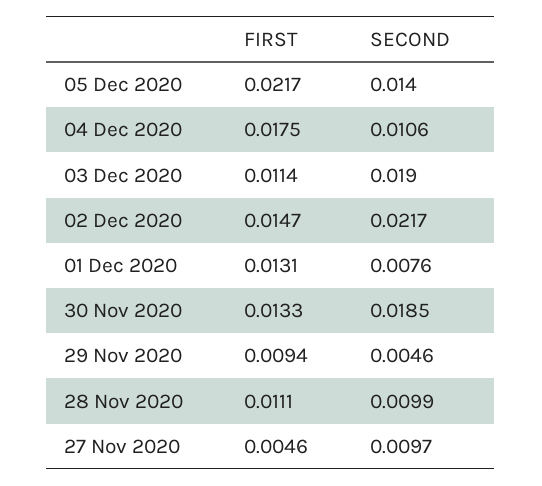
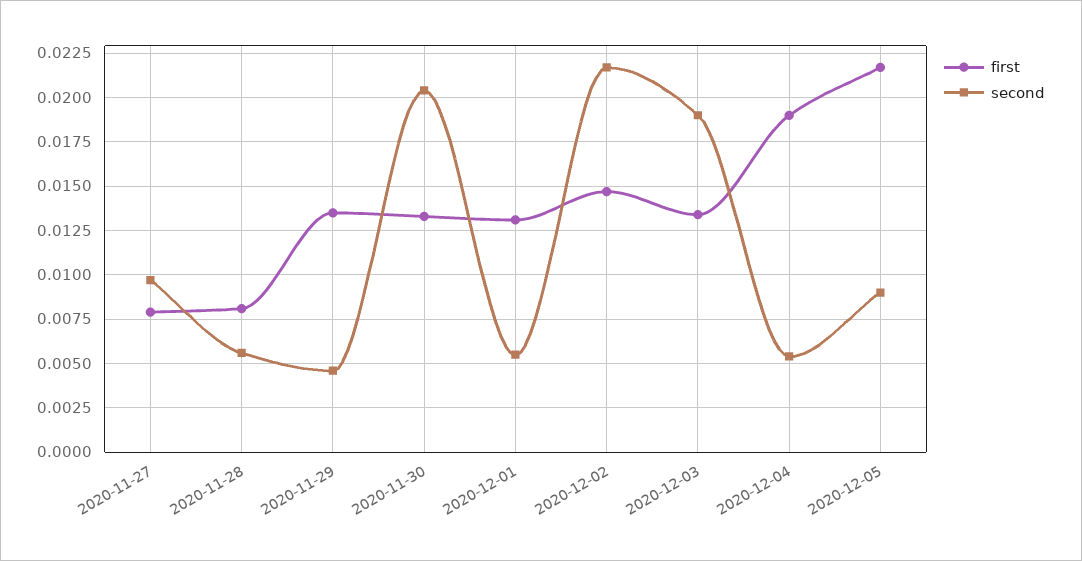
SECOND, 05 Dec 2020: 0.014 -> 0.009
FIRST, 04 Dec 2020: 0.0175 -> 0.019
SECOND, 04 Dec 2020: 0.0106 -> 0.0055
FIRST, 03 Dec 2020: 0.0114 -> 0.0135
SECOND, 01 Dec 2020: 0.0076 -> 0.0055
SECOND, 30 Nov 2020: 0.0185 -> 0.0205
FIRST, 29 Nov 2020: 0.0094 -> 0.0135
FIRST, 28 Nov 2020: 0.0111 -> 0.008
SECOND, 28 Nov 2020: 0.0099 -> 0.0055
FIRST, 27 Nov 2020: 0.0046 -> 0.008

